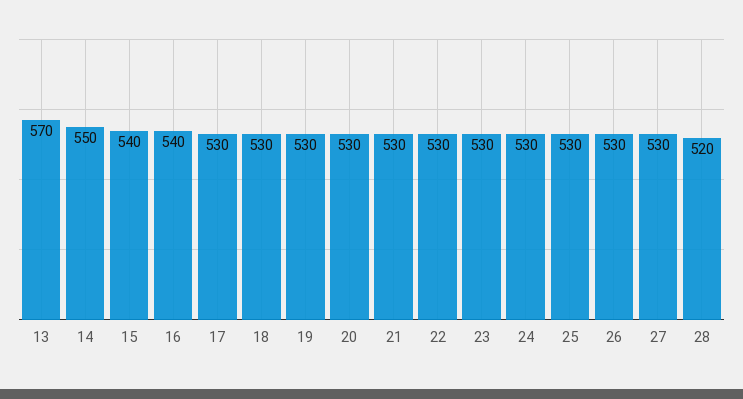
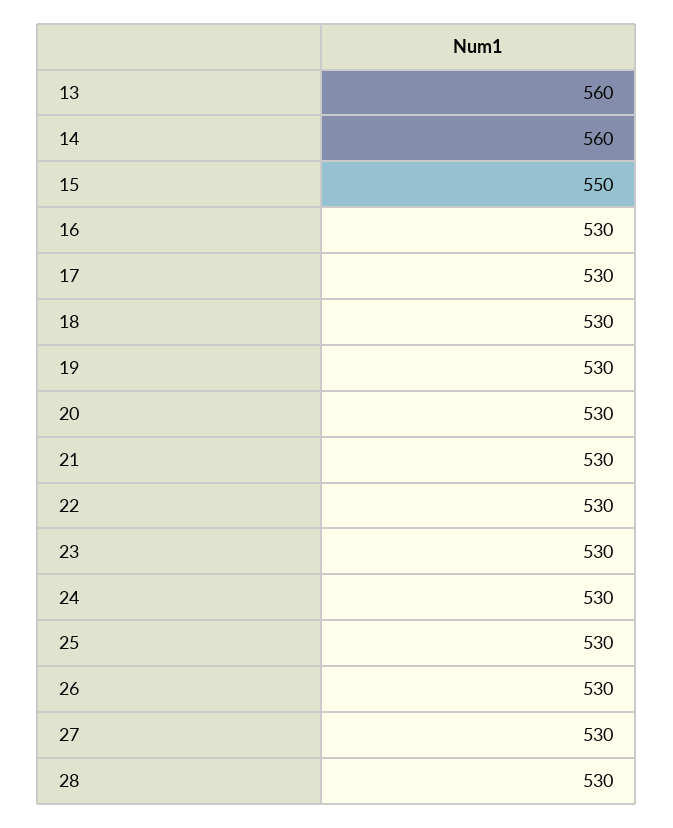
13: 570 -> 560
14: 550 -> 560
15: 540 -> 550
16: 540 -> 530
28: 520 -> 530

